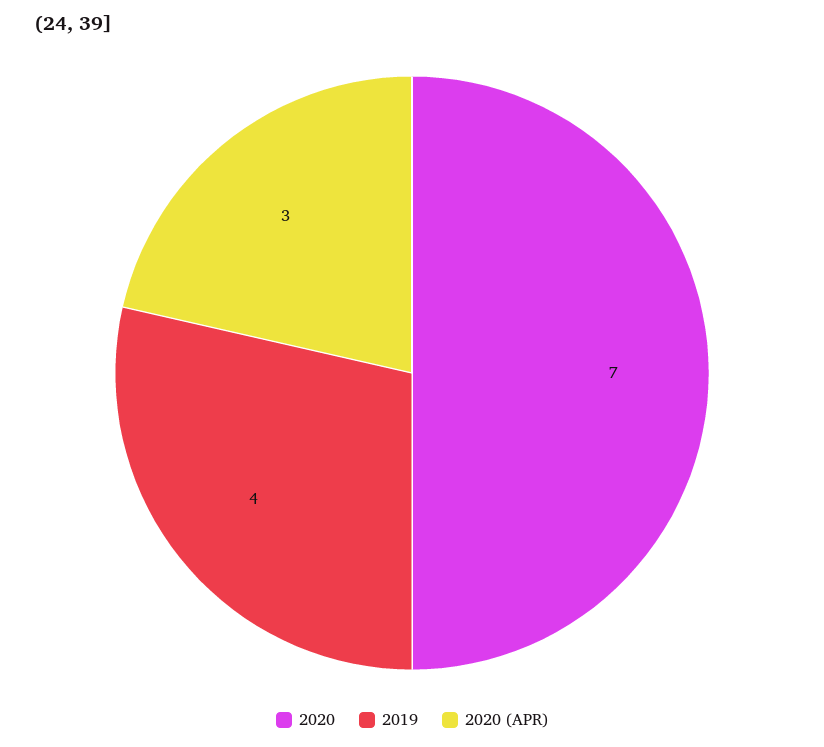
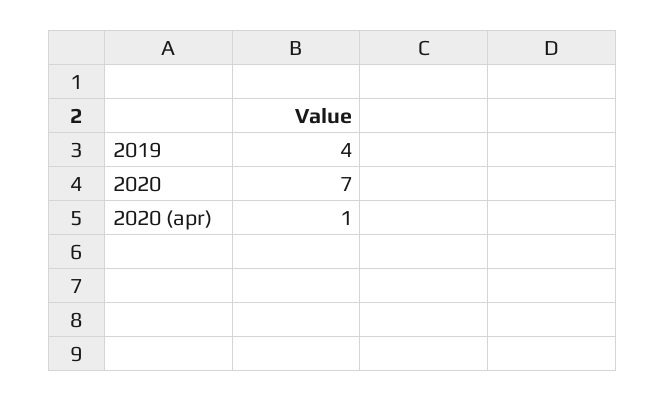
2020 (APR): 3 -> 1

